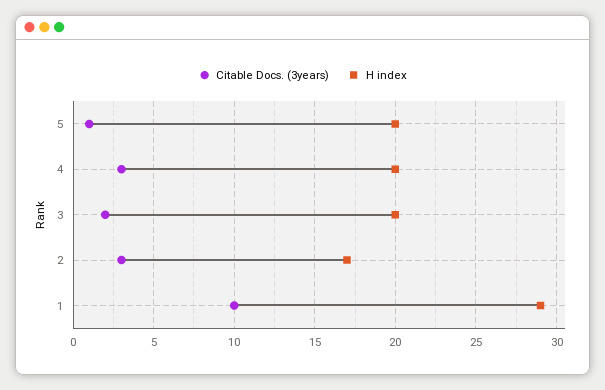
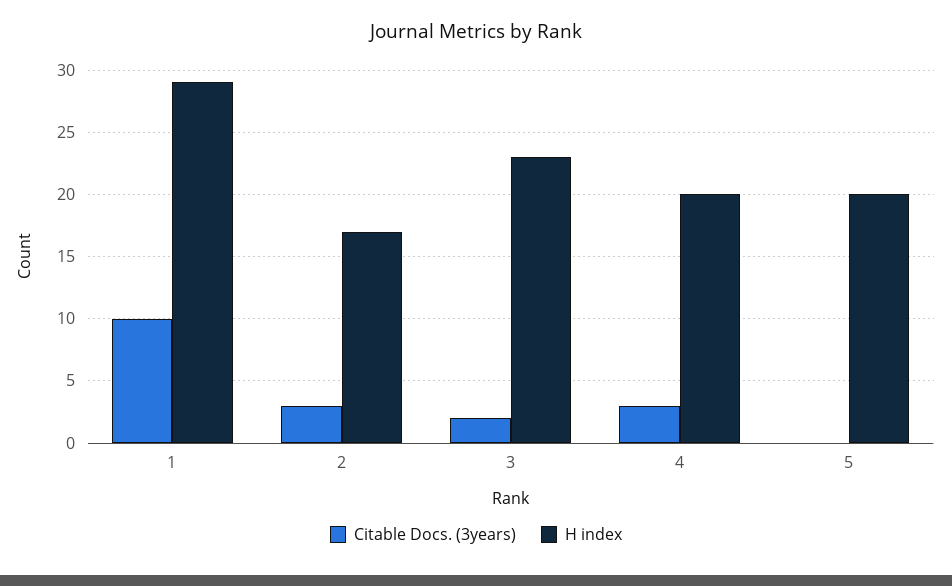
Citable Docs. (3years), 5: 1 -> 0
H index, 3: 20 -> 23

